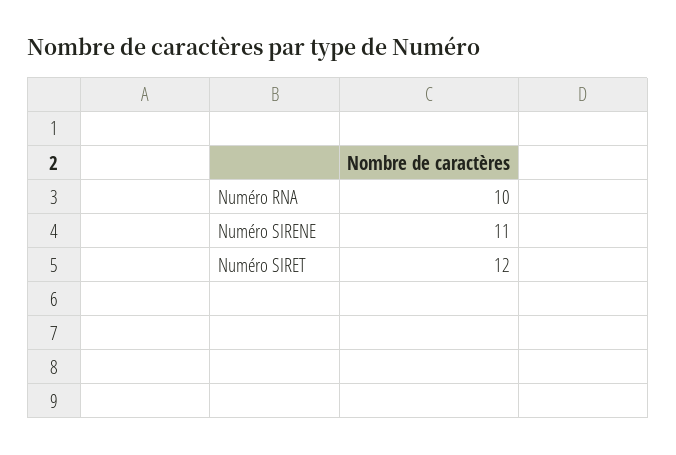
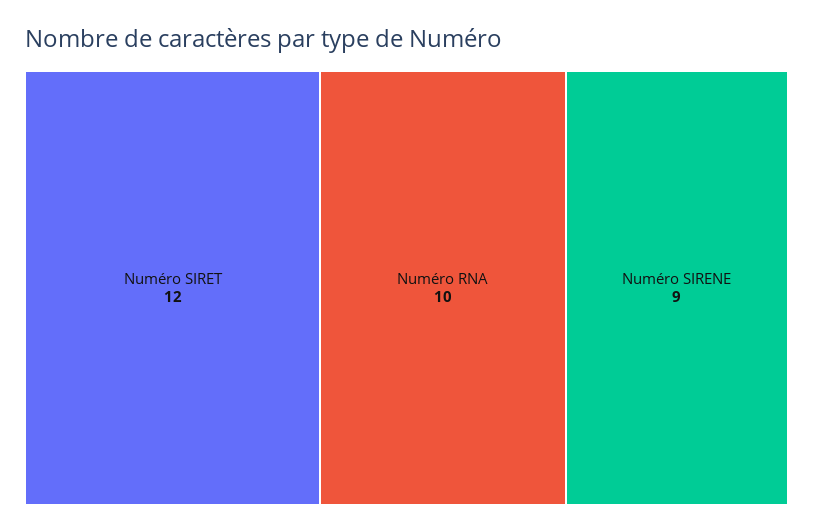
Numéro SIRENE: 11 -> 9

